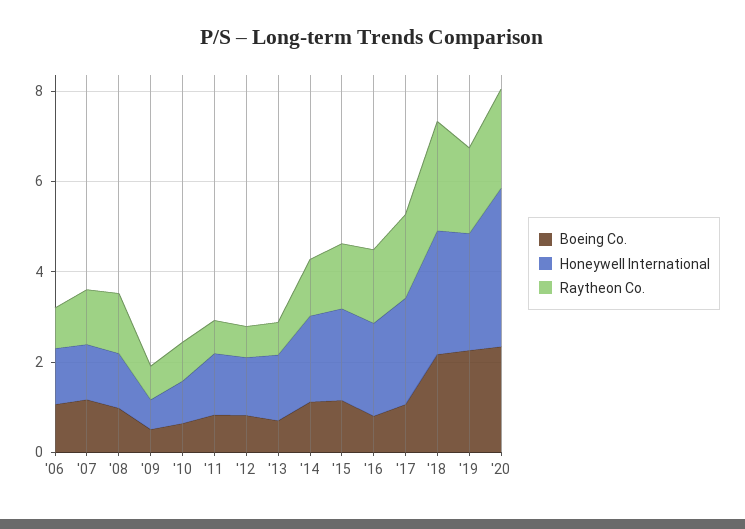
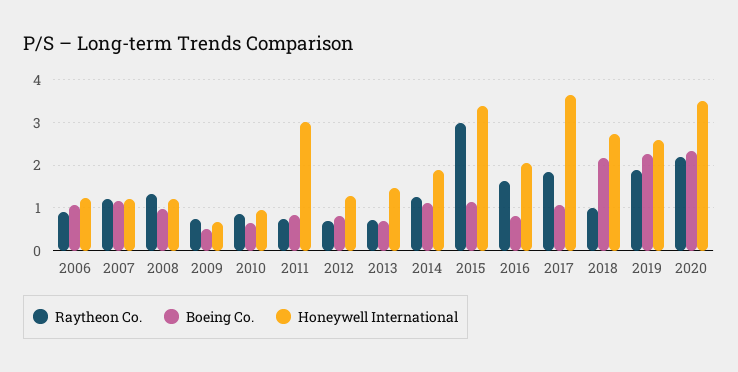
Honeywell International, '11: 1.5 -> 3
Honeywell International, '15: 2 -> 3.4
Raytheon Co., '15: 1.5 -> 3
Honeywell International, '17: 2.5 -> 3.6
Raytheon Co., '18: 2.5 -> 1

